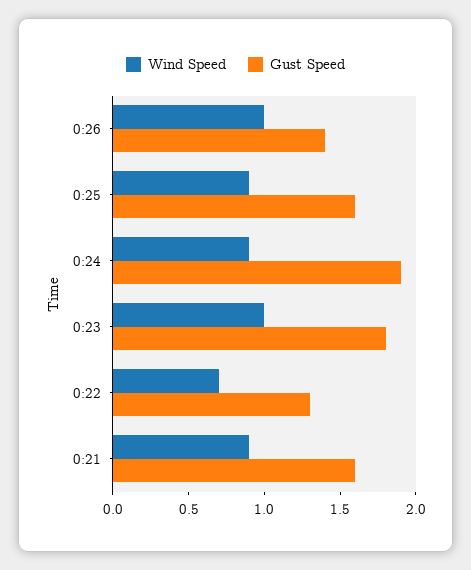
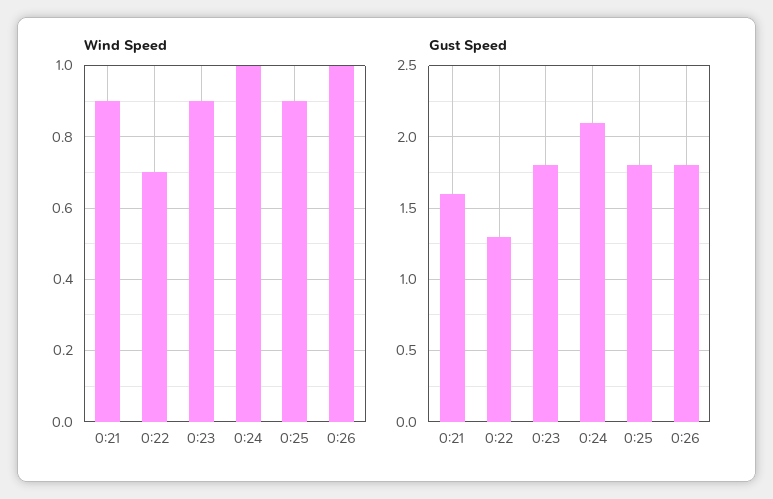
Gust Speed, 0:26: 1.4 -> 1.8
Gust Speed, 0:25: 1.6 -> 1.8
Wind Speed, 0:24: 0.9 -> 1
Gust Speed, 0:24: 1.9 -> 2.1
Wind Speed, 0:23: 1 -> 0.9

